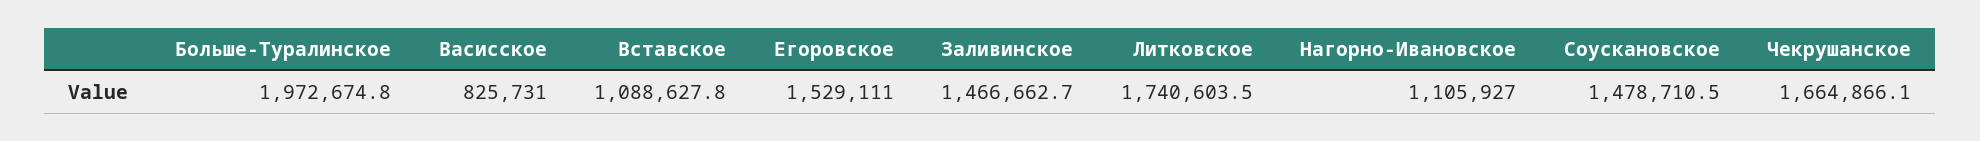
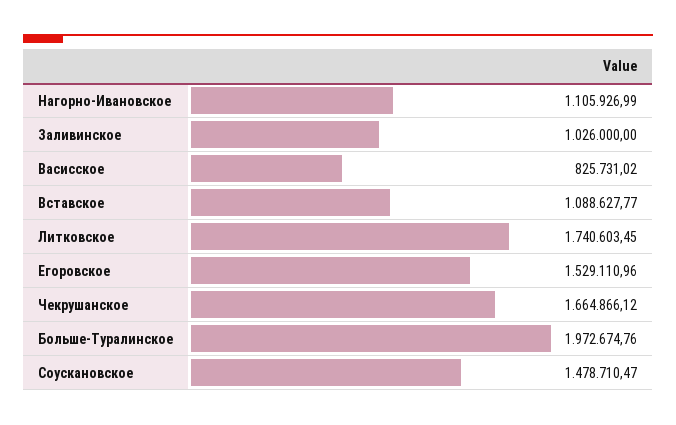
Заливинское: 1466662.7 -> 1026000

